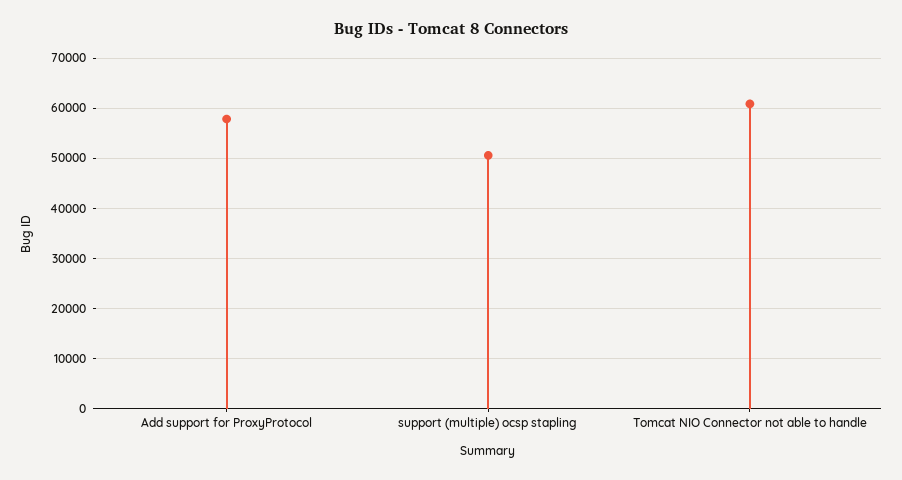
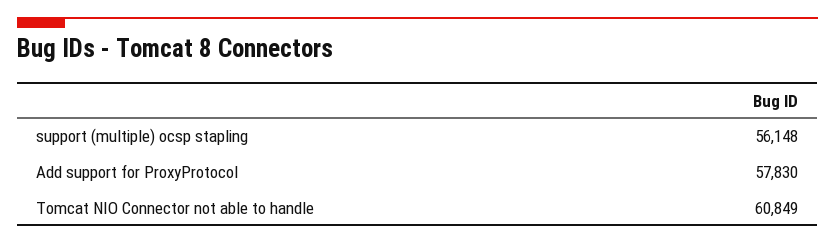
support (multiple) ocsp stapling: 50000 -> 56148

